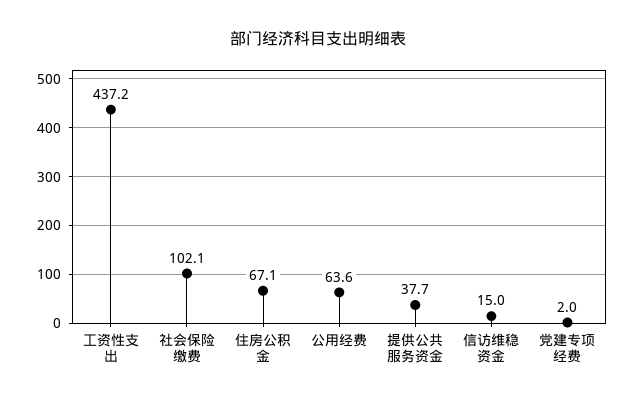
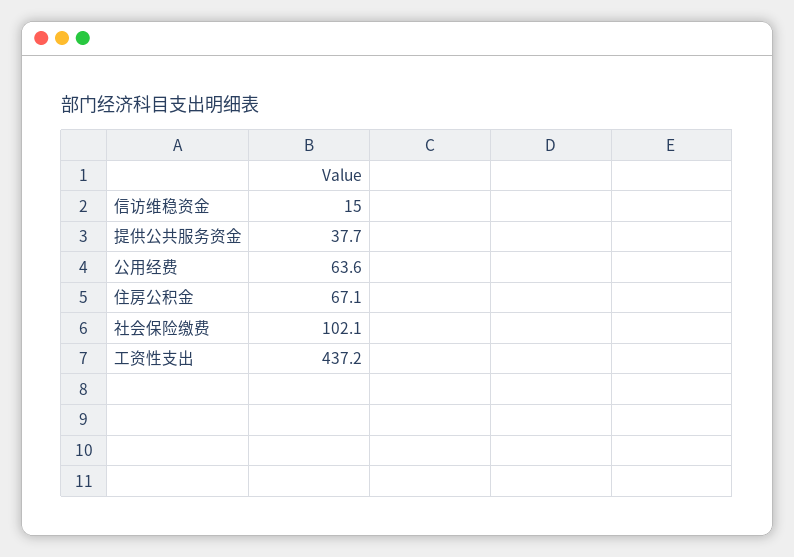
党建专项经费: 2 -> none

